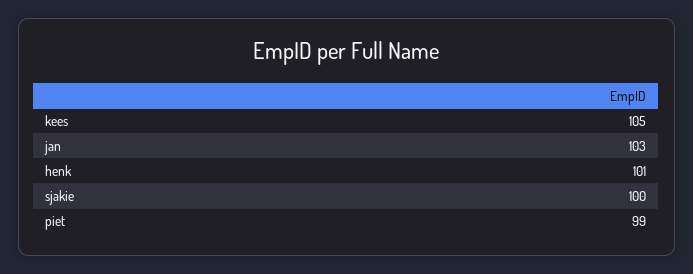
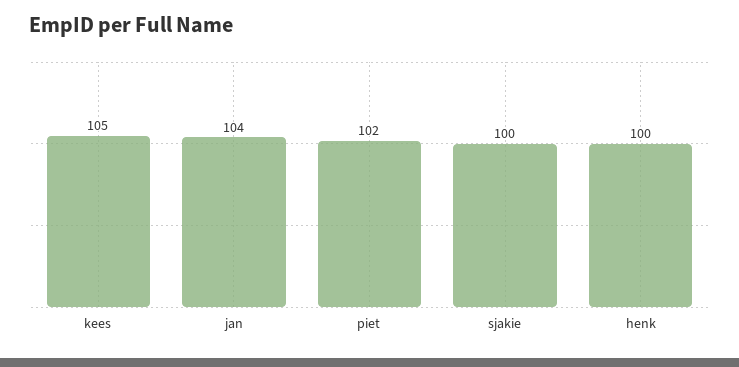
jan: 103 -> 104
henk: 101 -> 100
piet: 99 -> 102

